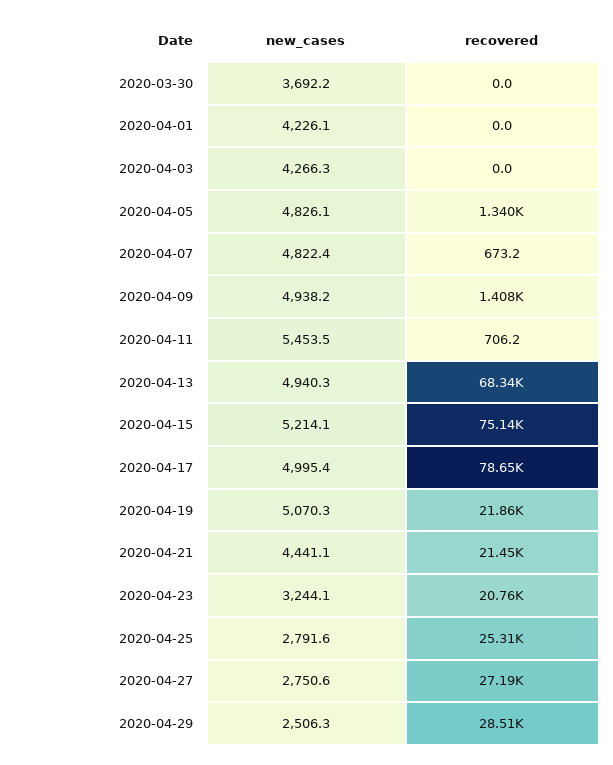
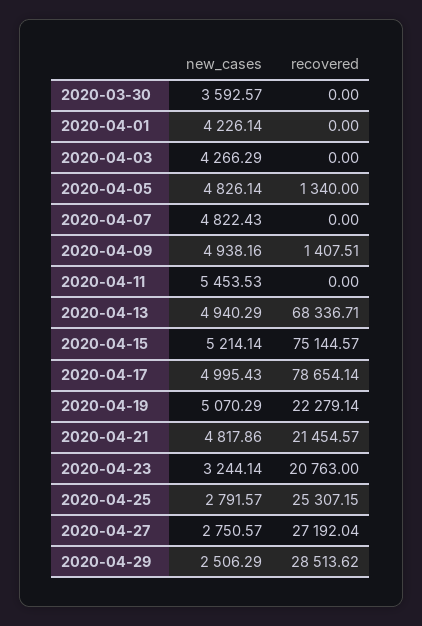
new_cases, 2020-03-30: 3692.2 -> 3592.57
recovered, 2020-04-07: 673.2 -> 0
recovered, 2020-04-11: 706.2 -> 0
recovered, 2020-04-19: 21860 -> 22279.14
new_cases, 2020-04-21: 4441.1 -> 4817.86

